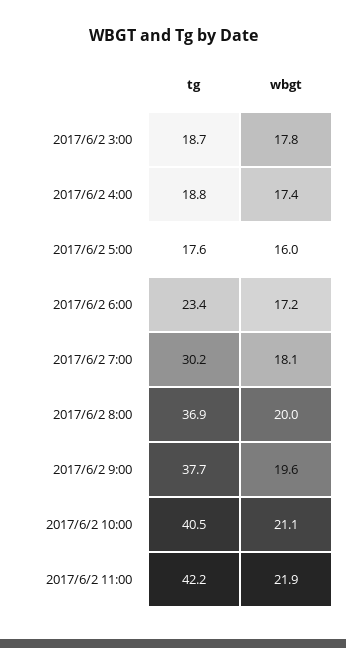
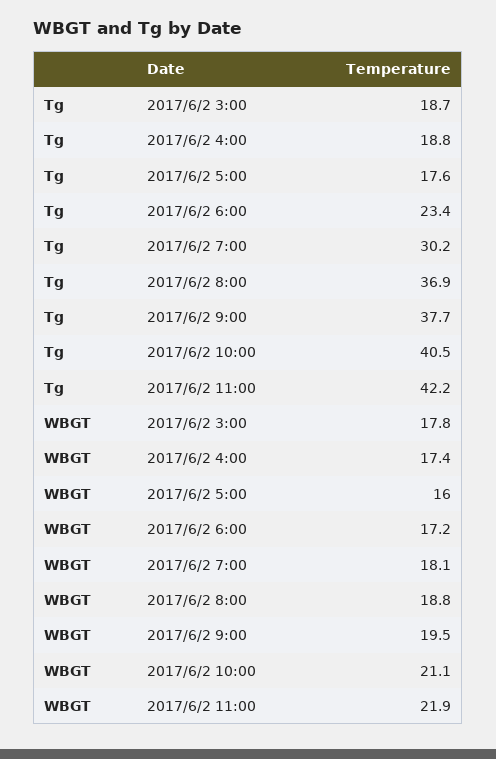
wbgt, 2017/6/2 8:00: 20 -> 18.8
wbgt, 2017/6/2 9:00: 19.6 -> 19.5

